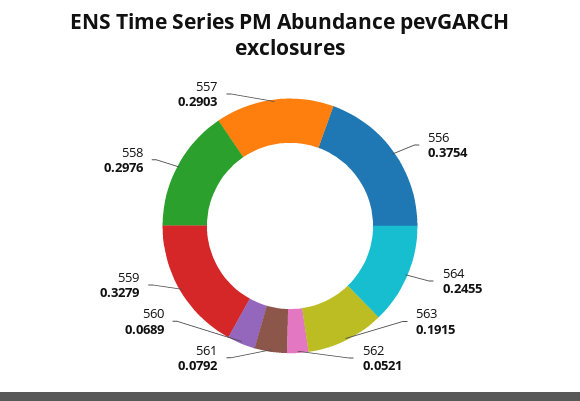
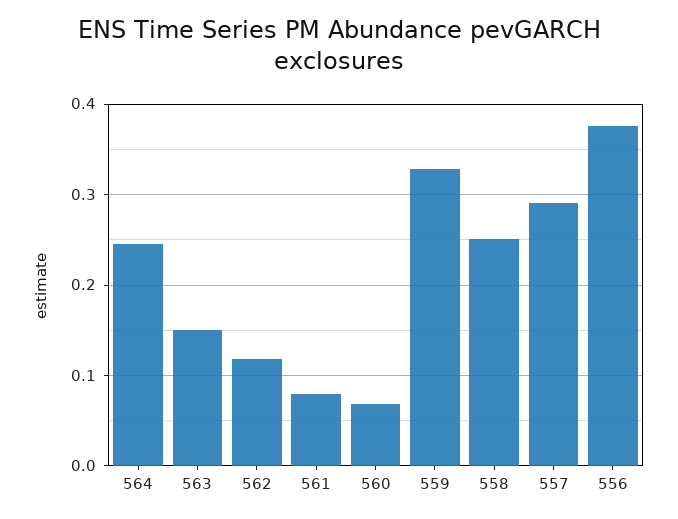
563: 0.1915 -> 0.15
562: 0.0521 -> 0.12
558: 0.2976 -> 0.25

